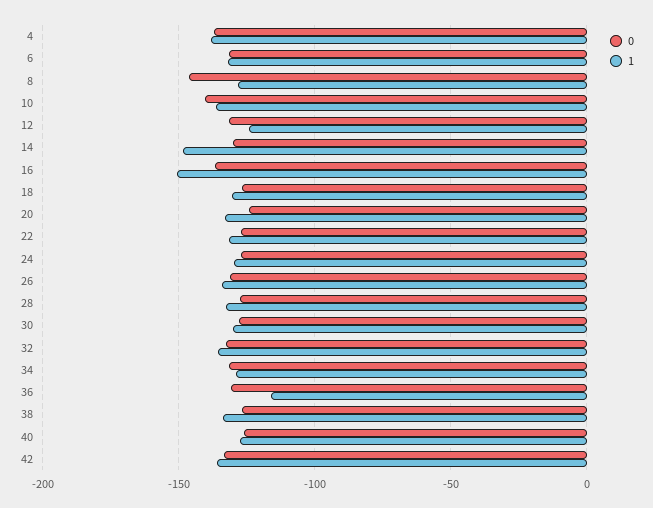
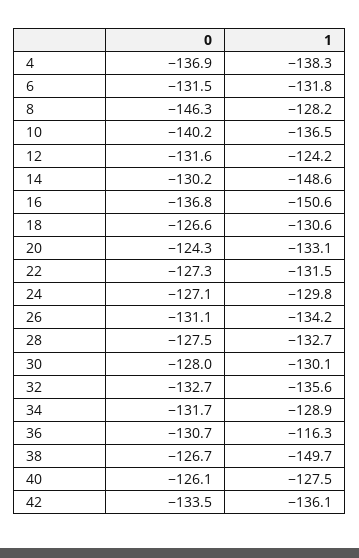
1, 38: -135 -> -149.7

